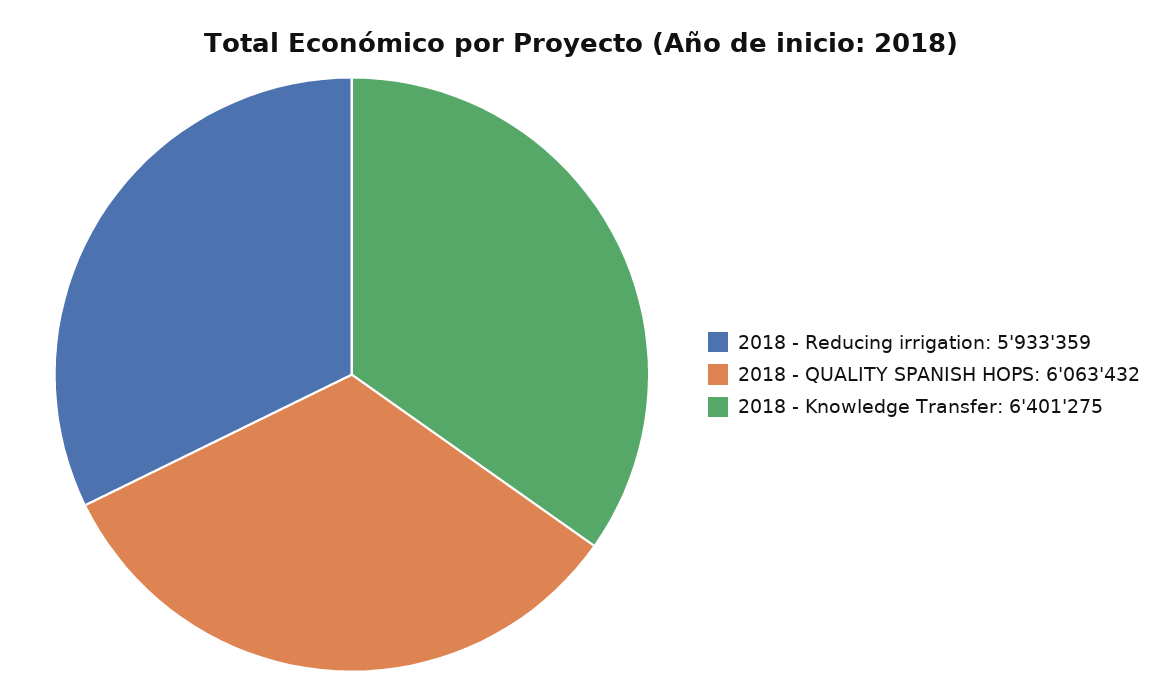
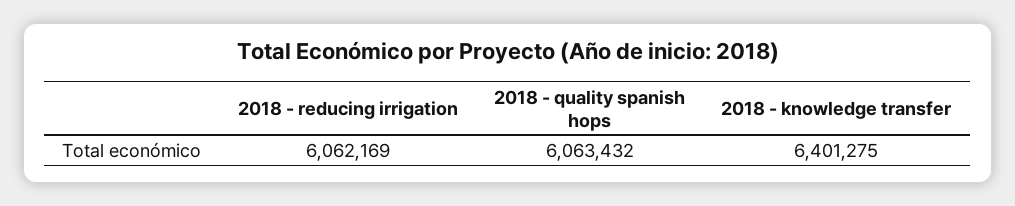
2018 - Reducing irrigation: 5933359 -> 6062169

